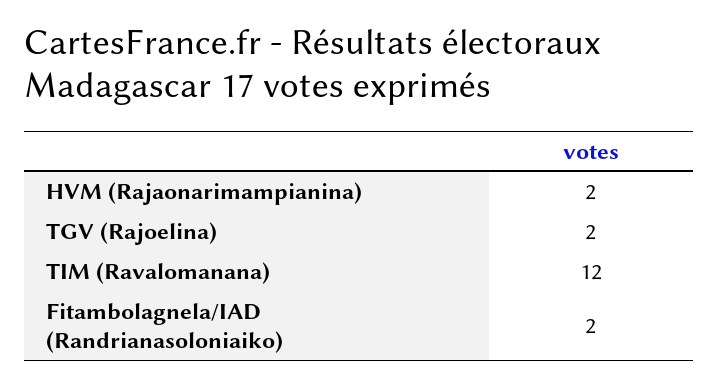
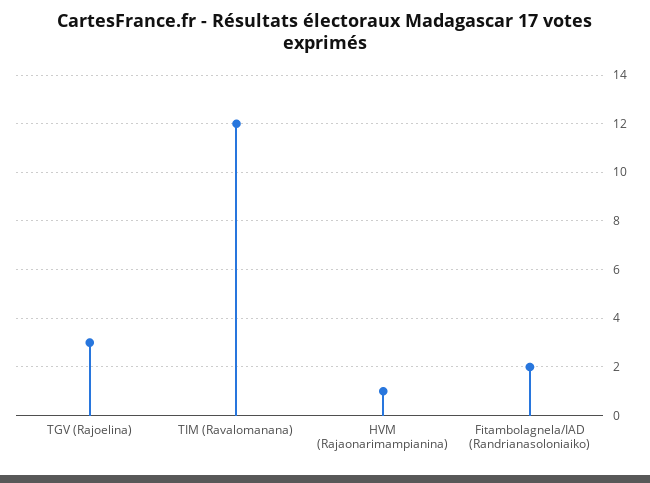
HVM (Rajaonarimampianina): 2 -> 1
TGV (Rajoelina): 2 -> 3

